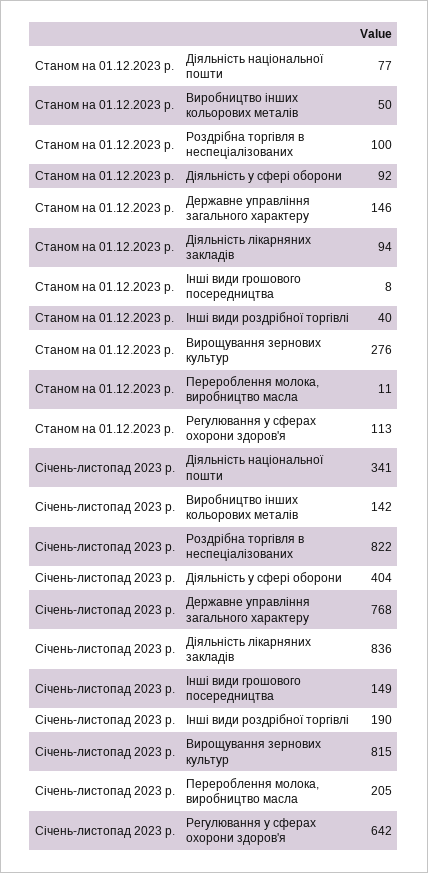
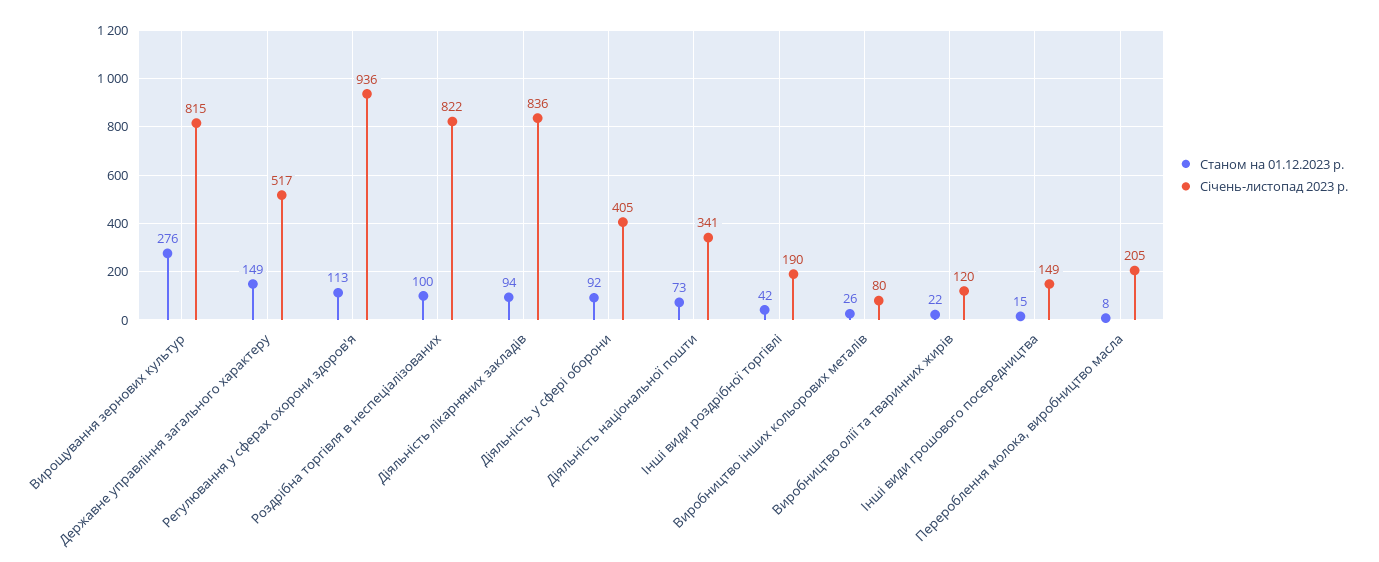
Станом на 01.12.2023 р., Діяльність національної пошти: 77 -> 73
Станом на 01.12.2023 р., Виробництво інших кольорових металів: 50 -> 26
Станом на 01.12.2023 р., Державне управління загального характеру: 146 -> 149
Станом на 01.12.2023 р., Інші види грошового посередництва: 8 -> 15
Станом на 01.12.2023 р., Інші види роздрібної торгівлі: 40 -> 42
Станом на 01.12.2023 р., Перероблення молока, виробництво масла: 11 -> 8
Січень-листопад 2023 р., Виробництво інших кольорових металів: 142 -> 80
Січень-листопад 2023 р., Діяльність у сфері оборони: 404 -> 405
Січень-листопад 2023 р., Державне управління загального характеру: 768 -> 517
Січень-листопад 2023 р., Регулювання у сферах охорони здоров'я: 642 -> 936
Станом на 01.12.2023 р., Виробництво олії та тваринних жирів: none -> 22
Січень-листопад 2023 р., Виробництво олії та тваринних жирів: none -> 120

